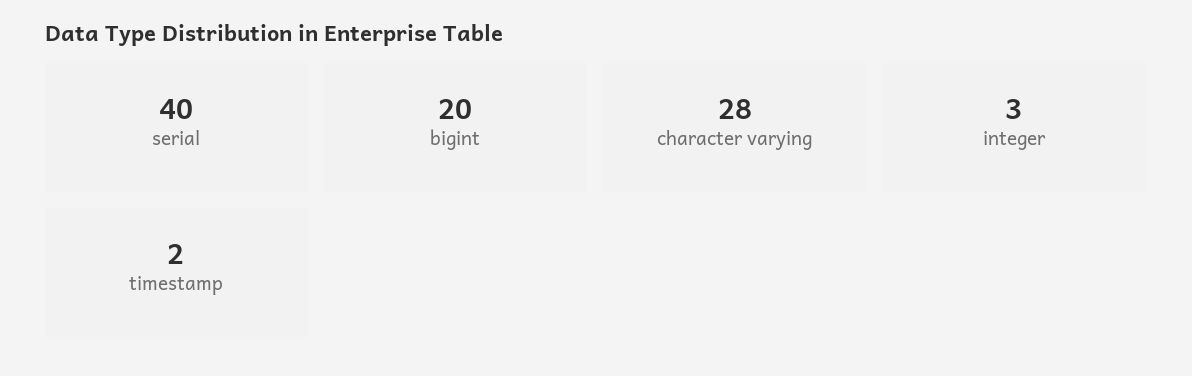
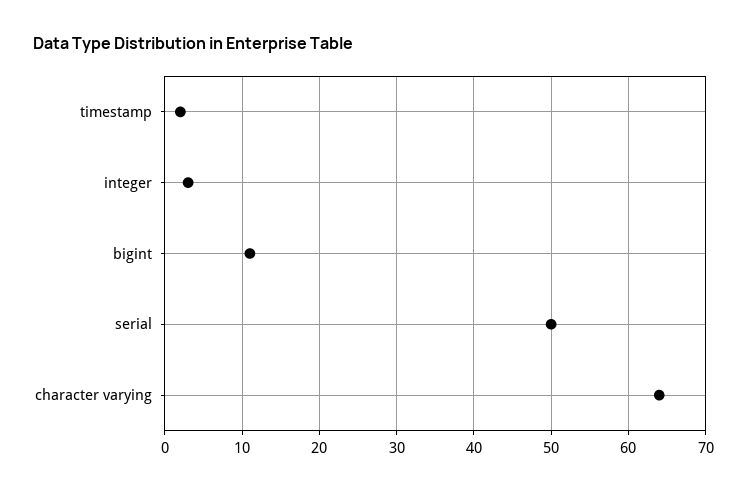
serial: 40 -> 50
bigint: 20 -> 11
character varying: 28 -> 64

